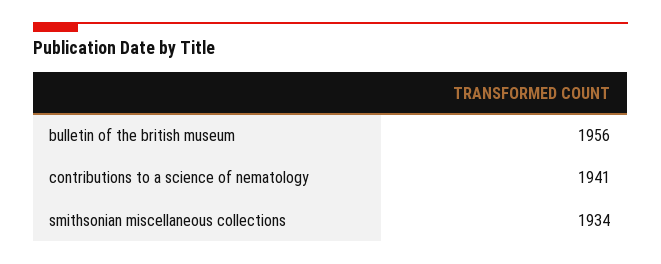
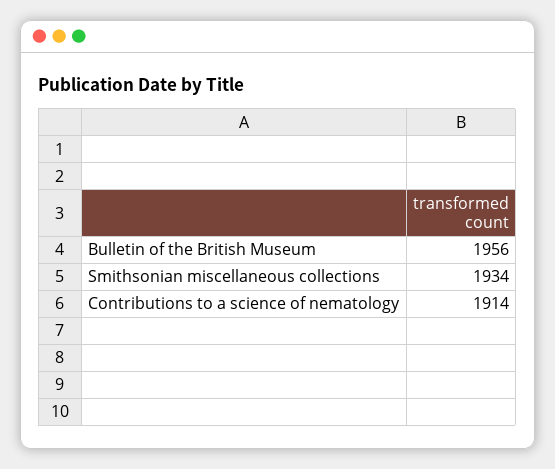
contributions to a science of nematology: 1941 -> 1914

